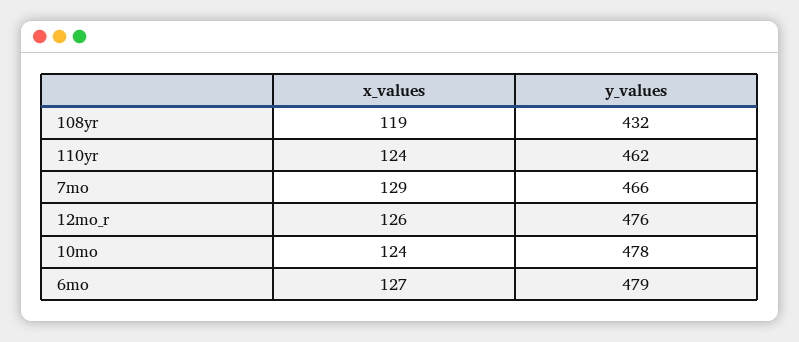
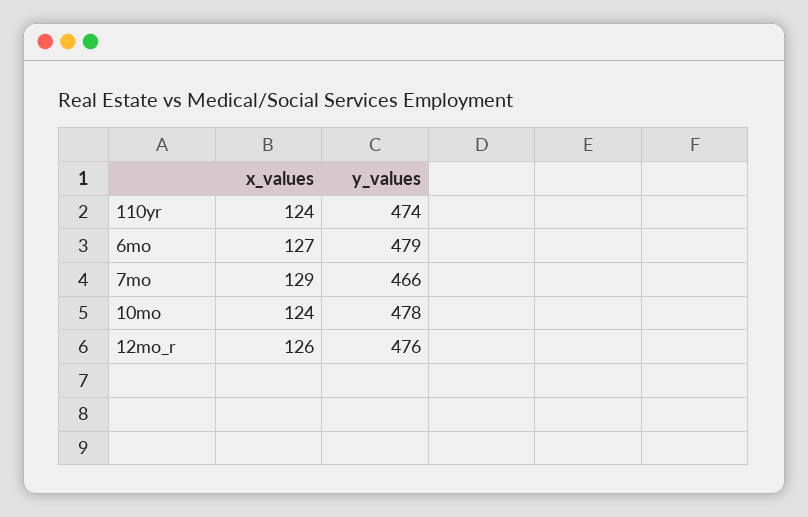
x_values, 108yr: 119 -> none
y_values, 108yr: 432 -> none
y_values, 110yr: 462 -> 474

